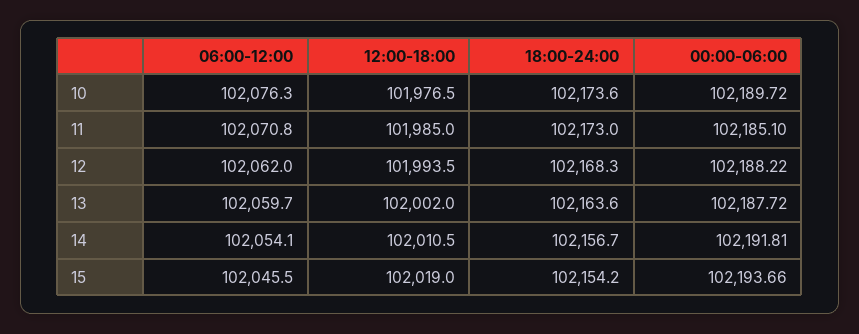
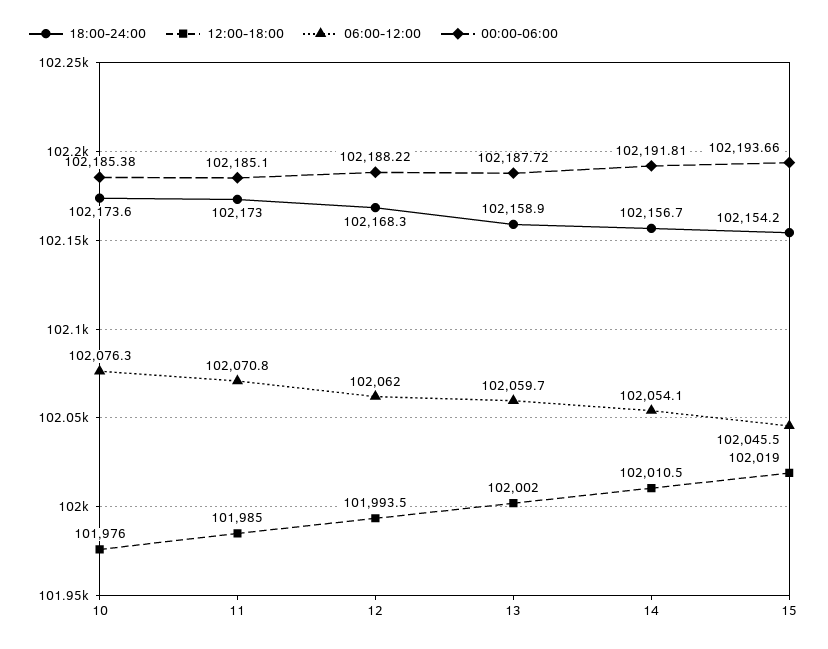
12:00-18:00, 10: 101976.5 -> 101976
00:00-06:00, 10: 102189.72 -> 102185.38
18:00-24:00, 13: 102163.6 -> 102158.9

